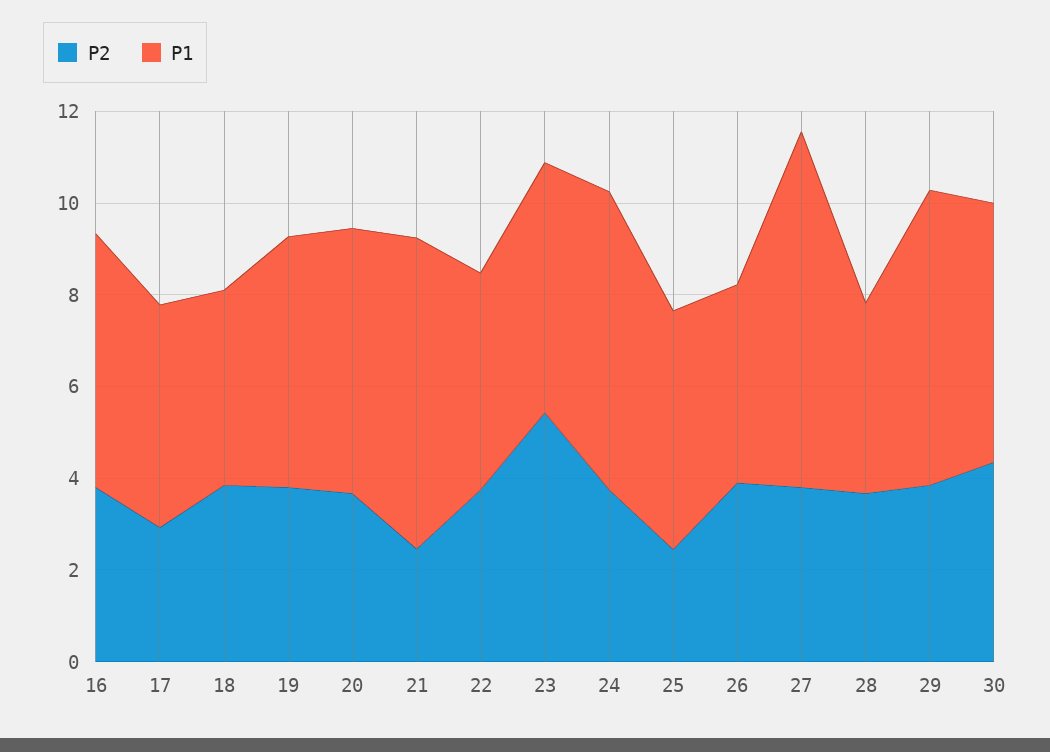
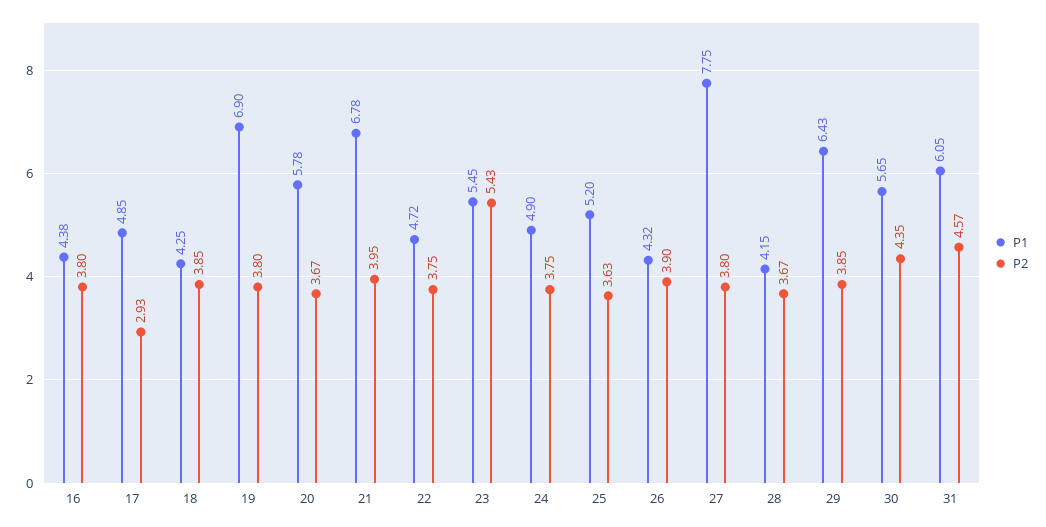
P1, 16: 5.5 -> 4.38
P1, 19: 5.5 -> 6.9
P2, 21: 2.5 -> 3.95
P1, 24: 6.5 -> 4.9
P2, 25: 2.5 -> 3.63
P1, 31: none -> 6.05
P2, 31: none -> 4.57

